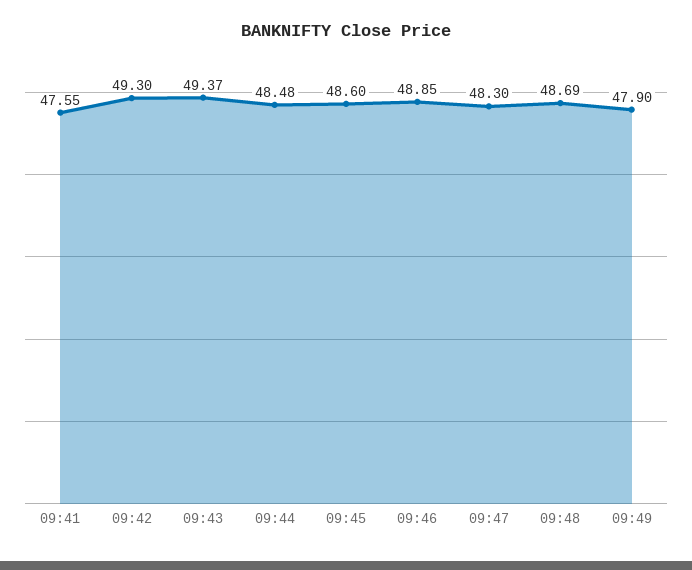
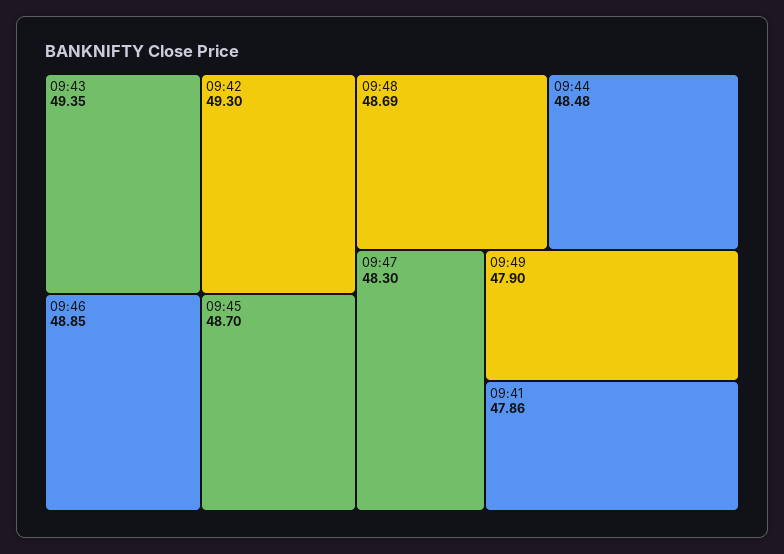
09:41: 47.55 -> 47.86
09:43: 49.37 -> 49.35
09:45: 48.6 -> 48.7

